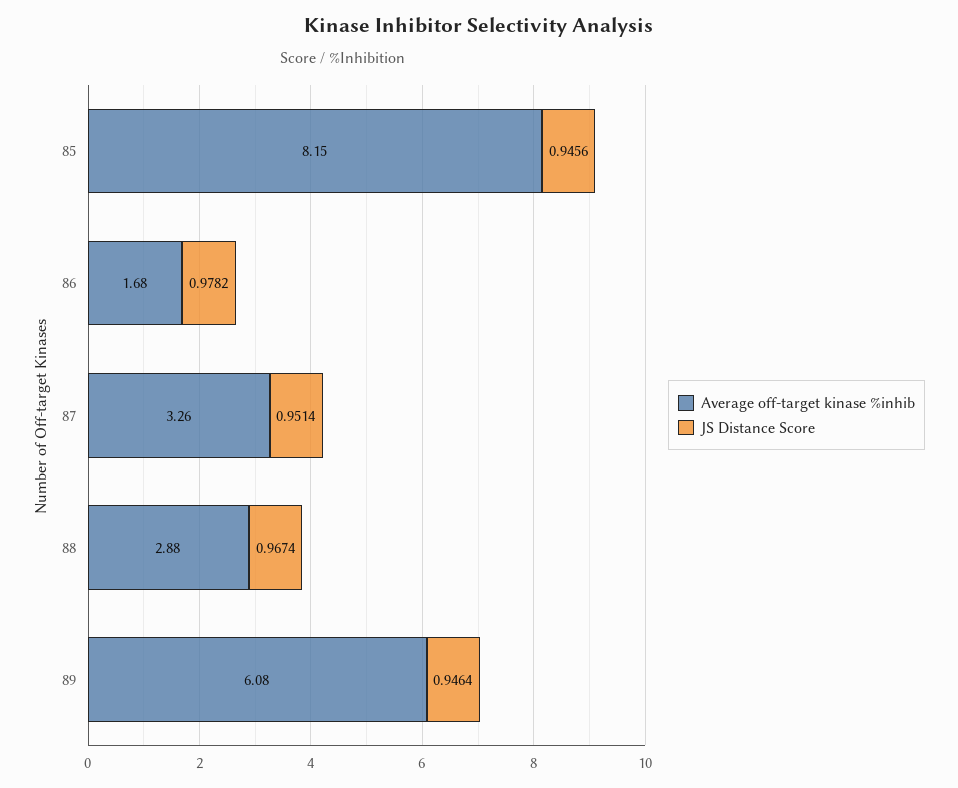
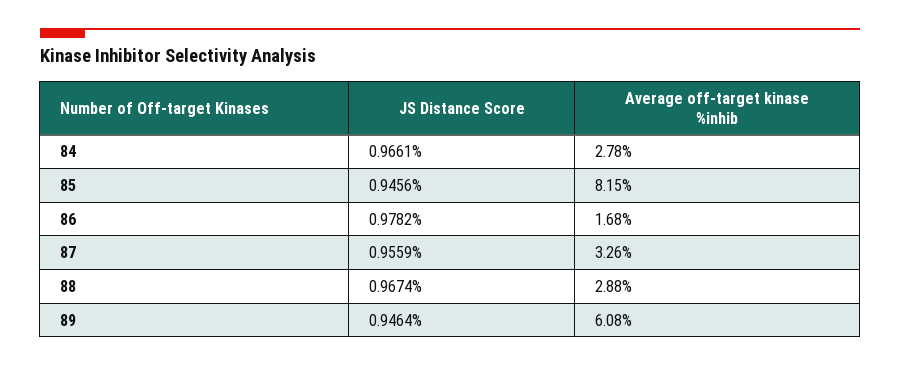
JS Distance Score, 87: 0.9514 -> 0.9559
JS Distance Score, 84: none -> 0.9661
Average off-target kinase %inhib, 84: none -> 2.78

